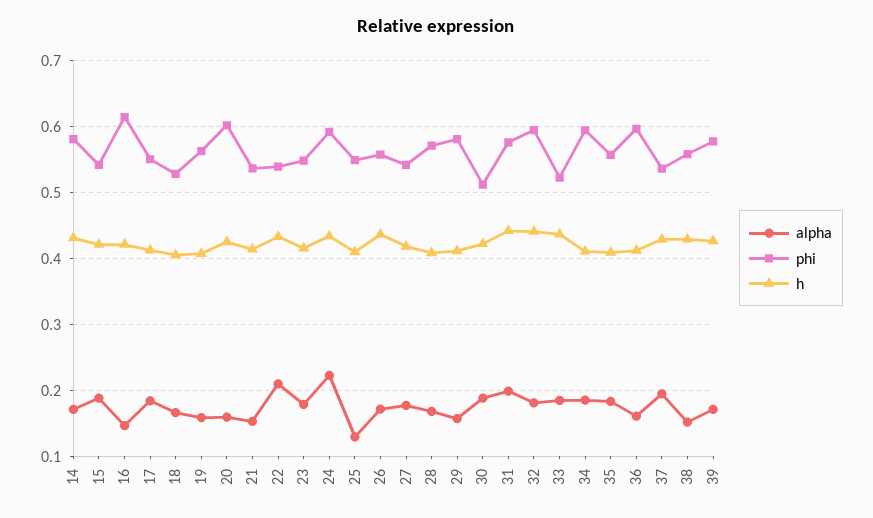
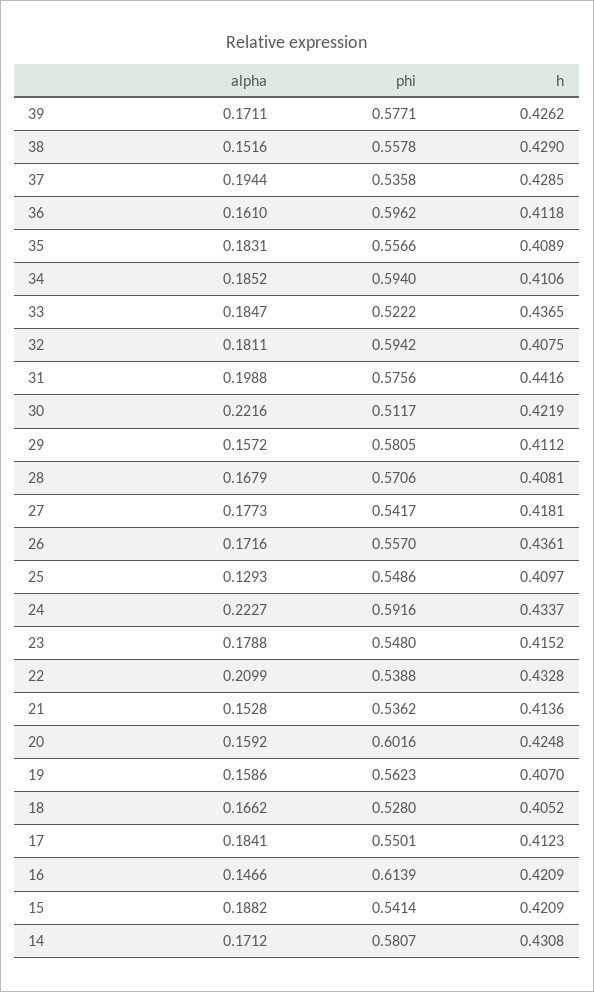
alpha, 30: 0.19 -> 0.2216
h, 32: 0.44 -> 0.4075

